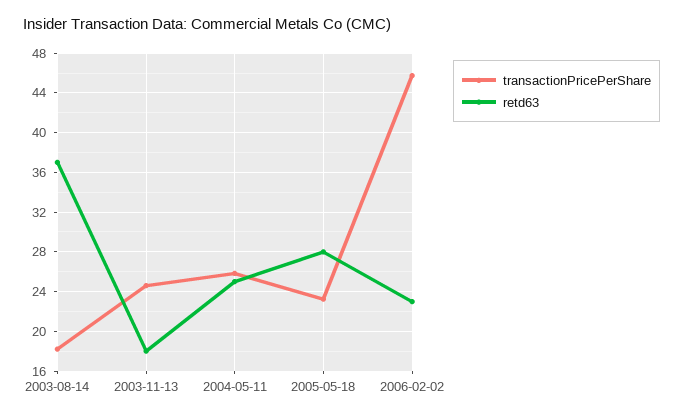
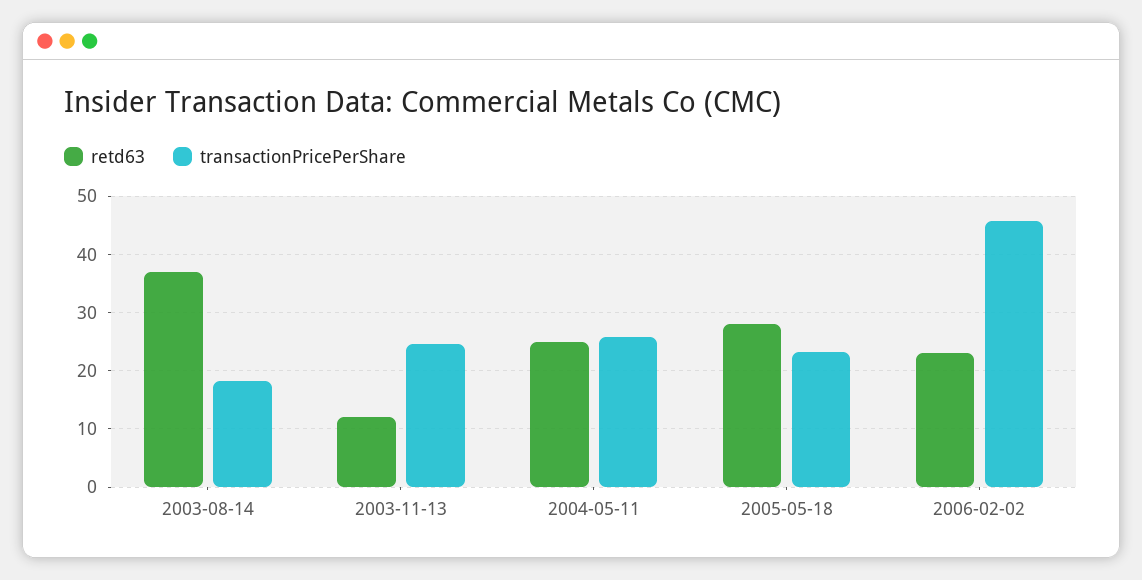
retd63, 2003-11-13: 18 -> 12

